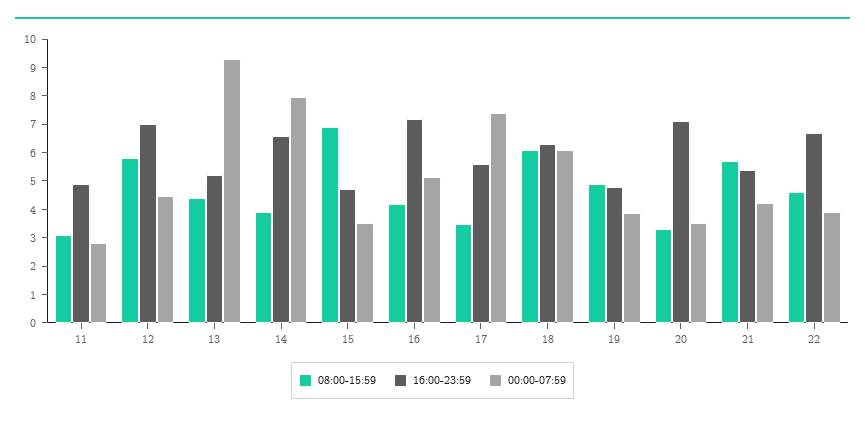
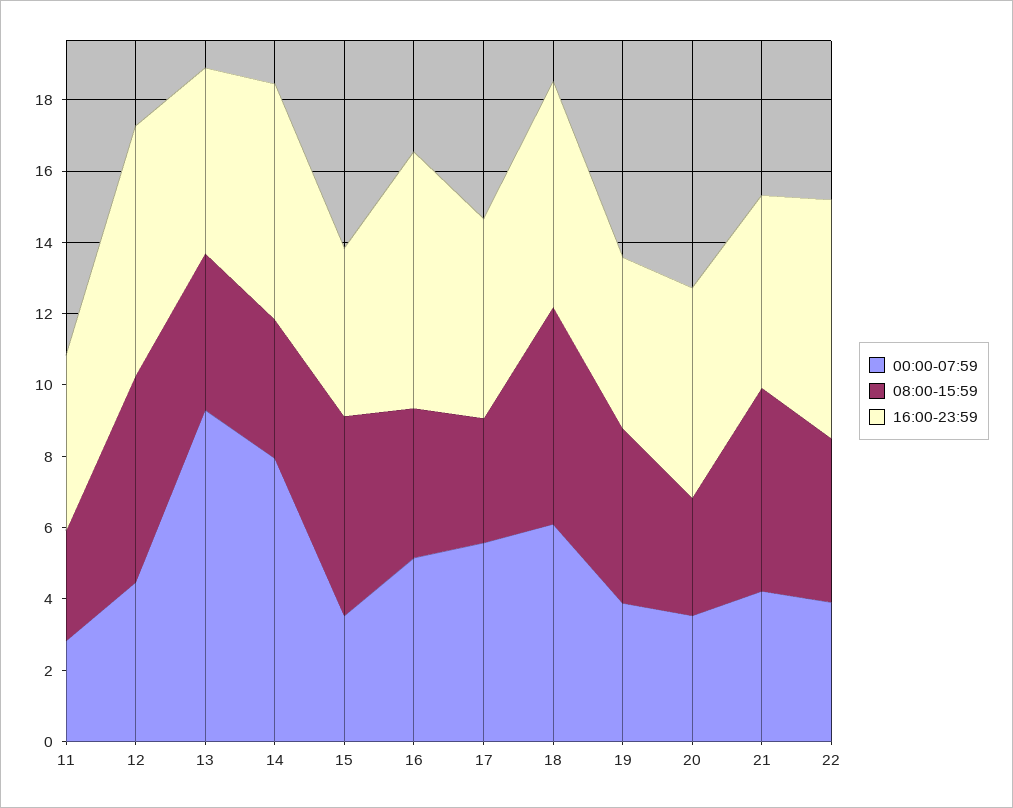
08:00-15:59, 15: 7 -> 5.5
00:00-07:59, 17: 7.5 -> 5.5
16:00-23:59, 20: 7 -> 6

